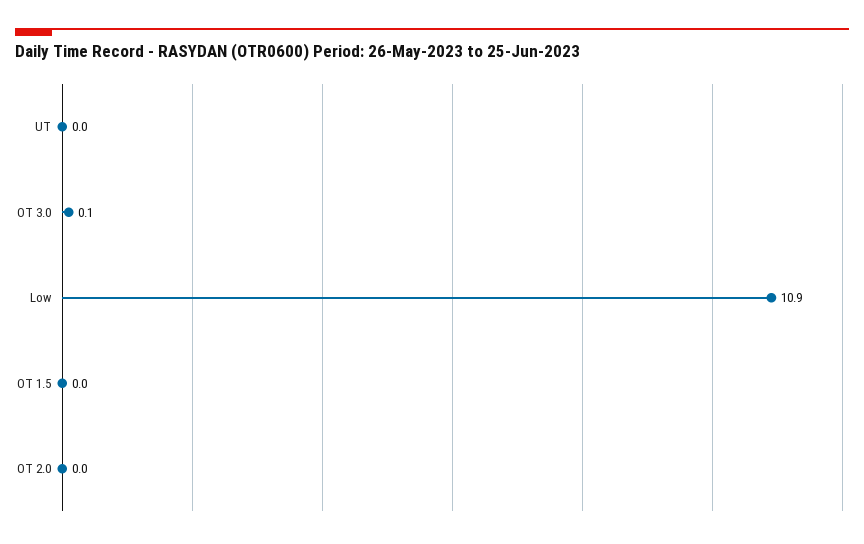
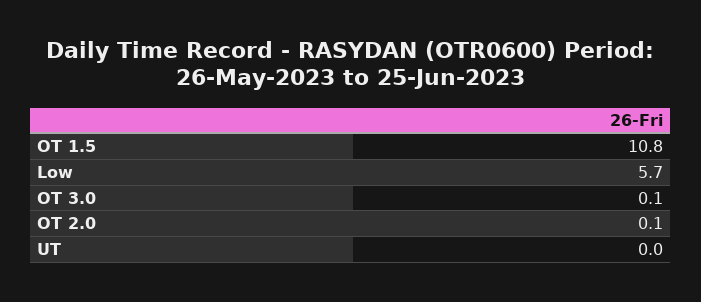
Low: 10.9 -> 5.7
OT 1.5: 0 -> 10.8
OT 2.0: 0 -> 0.1

